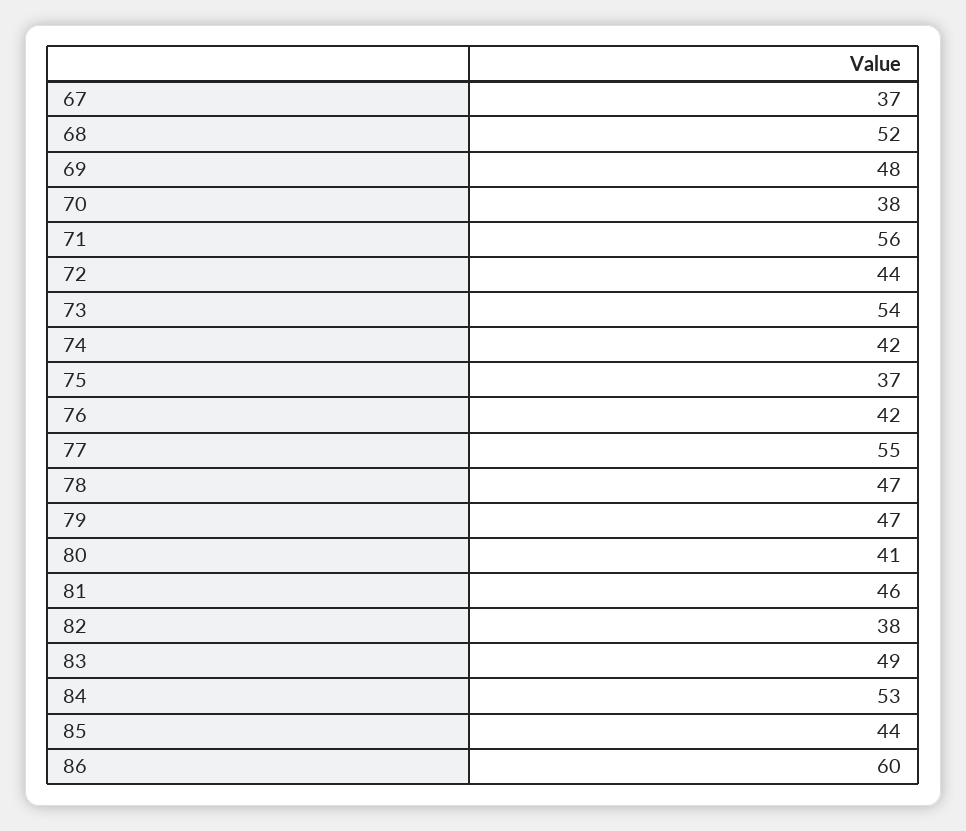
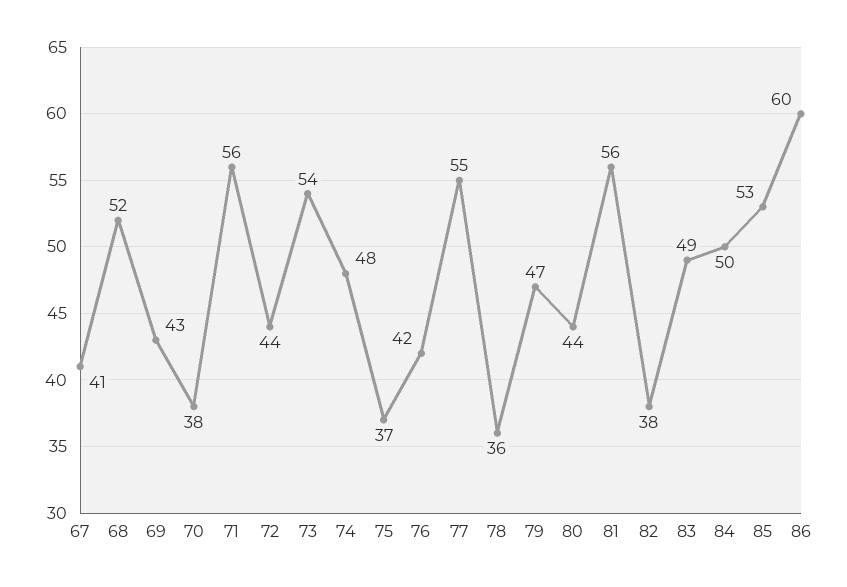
67: 37 -> 41
69: 48 -> 43
74: 42 -> 48
78: 47 -> 36
80: 41 -> 44
81: 46 -> 56
84: 53 -> 50
85: 44 -> 53

